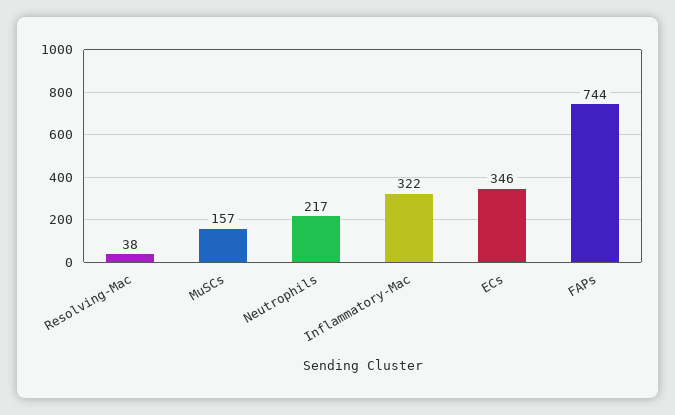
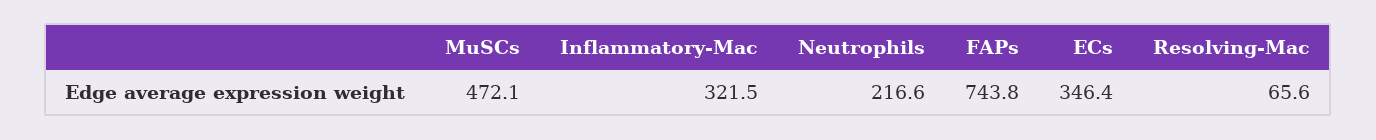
Resolving-Mac: 38 -> 65.6
MuSCs: 157 -> 472.1

